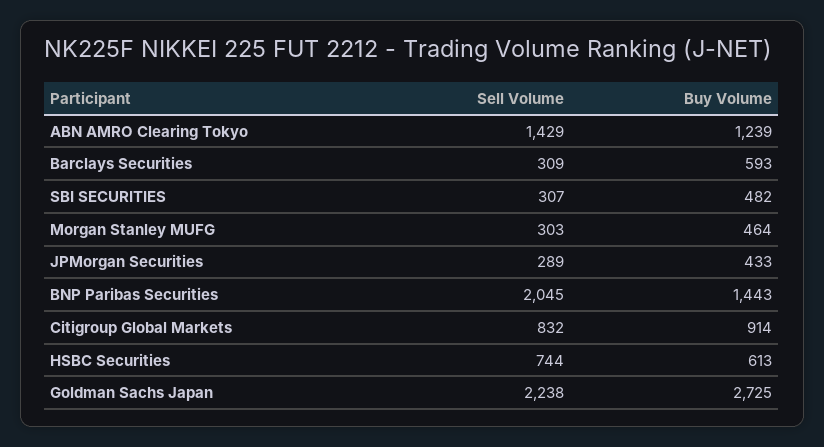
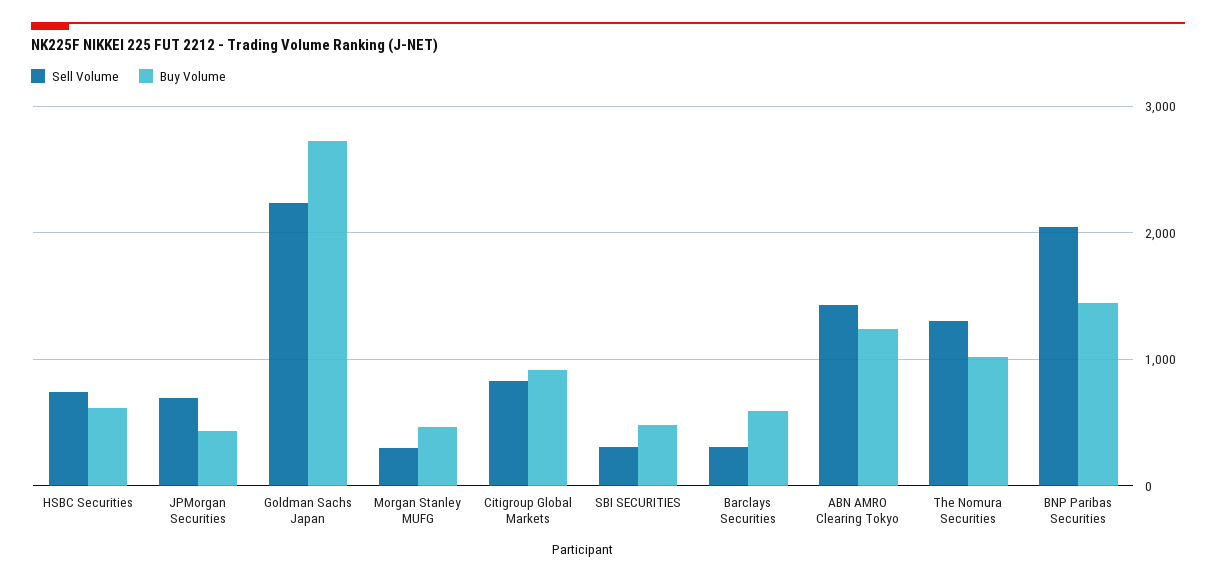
Sell Volume, JPMorgan Securities: 289 -> 700
Sell Volume, The Nomura Securities: none -> 1300
Buy Volume, The Nomura Securities: none -> 1000

